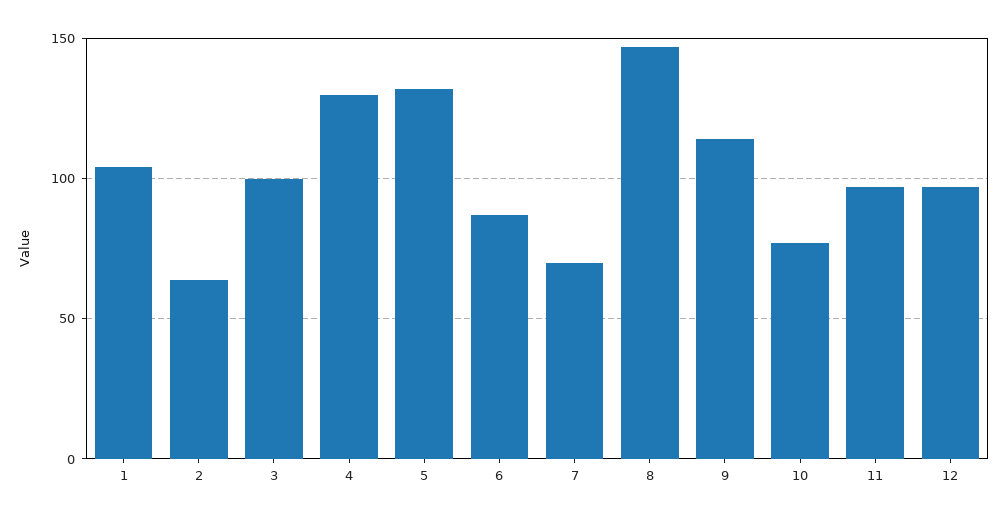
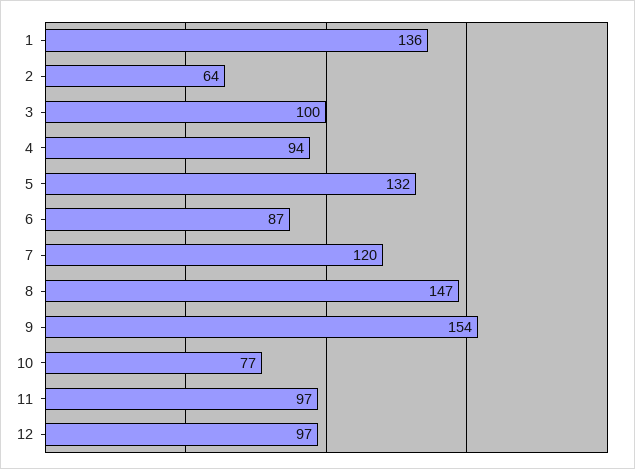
1: 105 -> 136
4: 130 -> 94
7: 70 -> 120
9: 115 -> 154

